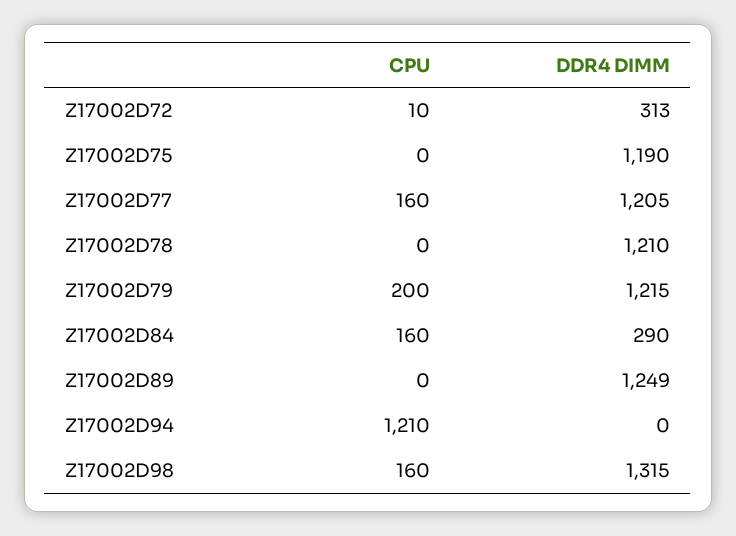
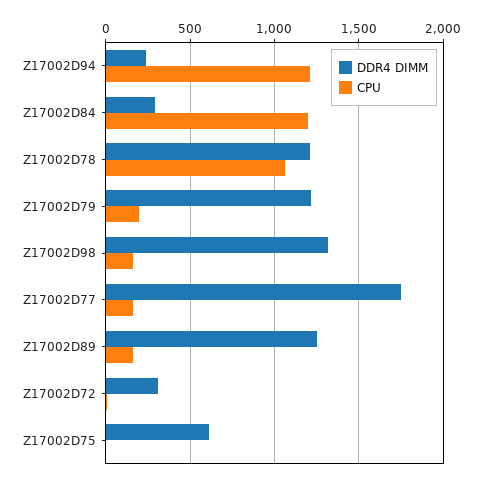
DDR4 DIMM, Z17002D75: 1190 -> 600
DDR4 DIMM, Z17002D77: 1205 -> 1750
CPU, Z17002D78: 0 -> 1050
CPU, Z17002D84: 160 -> 1200
CPU, Z17002D89: 0 -> 150
DDR4 DIMM, Z17002D94: 0 -> 250

